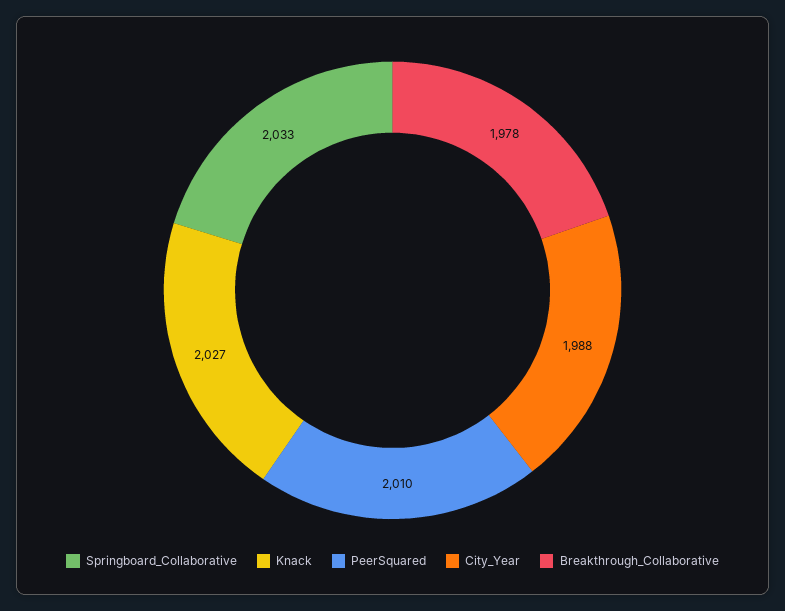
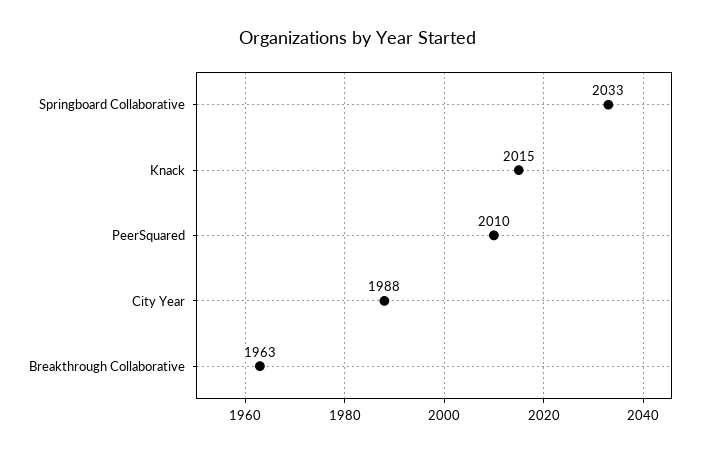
Knack: 2027 -> 2015
Breakthrough_Collaborative: 1978 -> 1963

